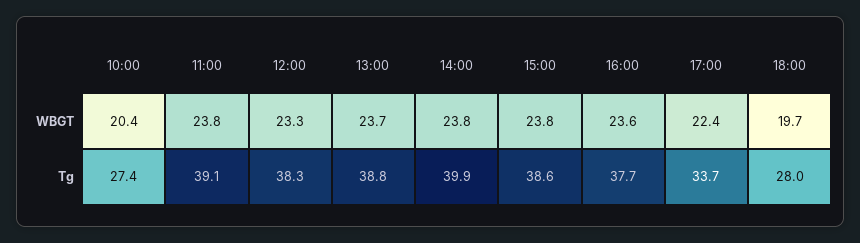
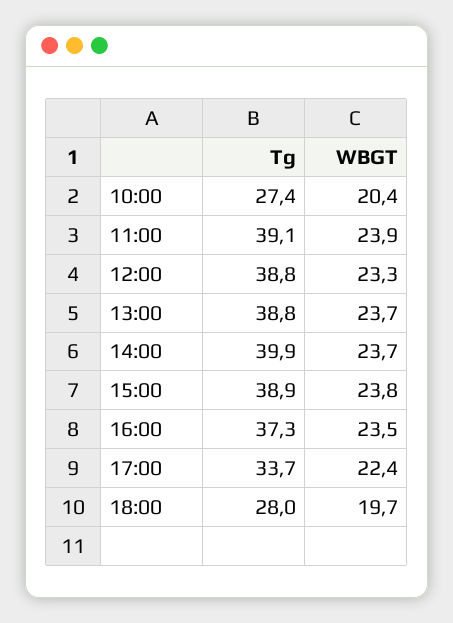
11:00, WBGT: 23.8 -> 23.9
14:00, WBGT: 23.8 -> 23.7
16:00, WBGT: 23.6 -> 23.5
12:00, Tg: 38.3 -> 38.8
15:00, Tg: 38.6 -> 38.9
16:00, Tg: 37.7 -> 37.3

